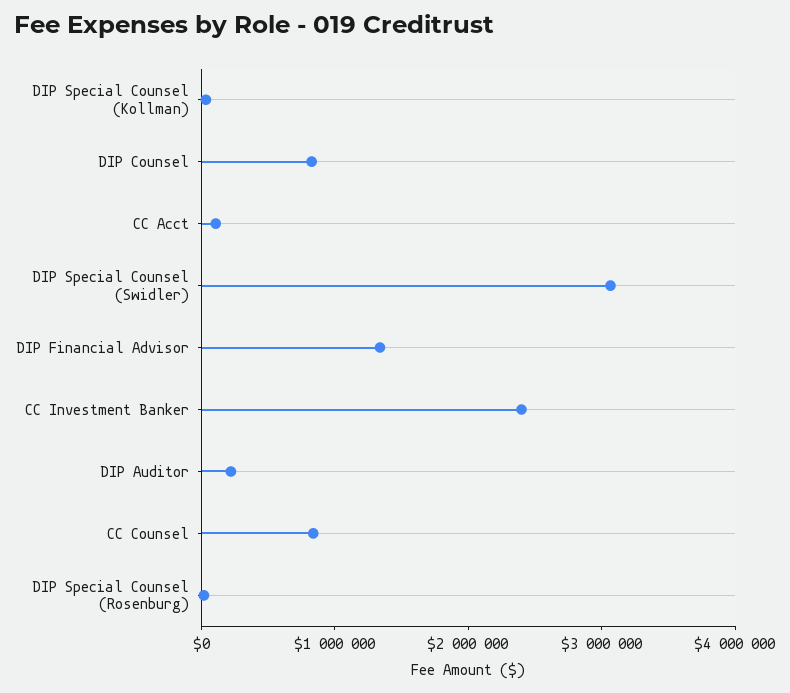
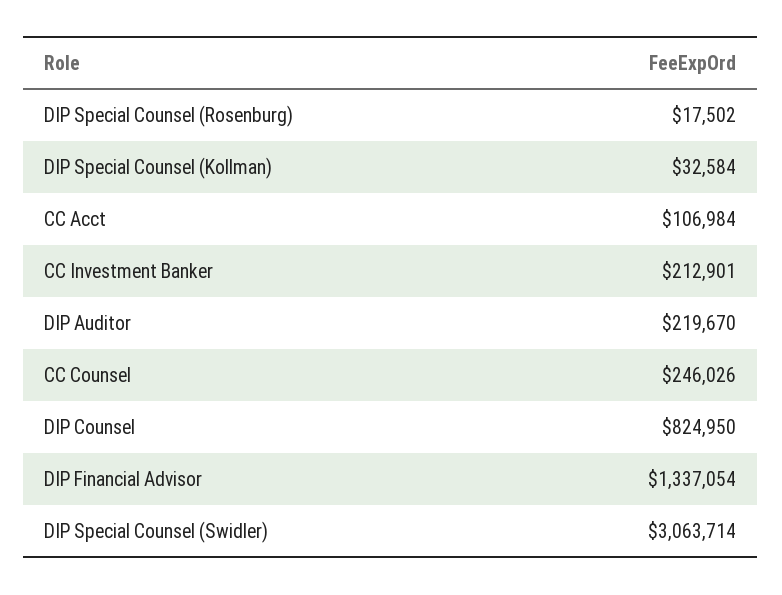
CC Investment Banker: 2400000 -> 212901
CC Counsel: 800000 -> 246026

